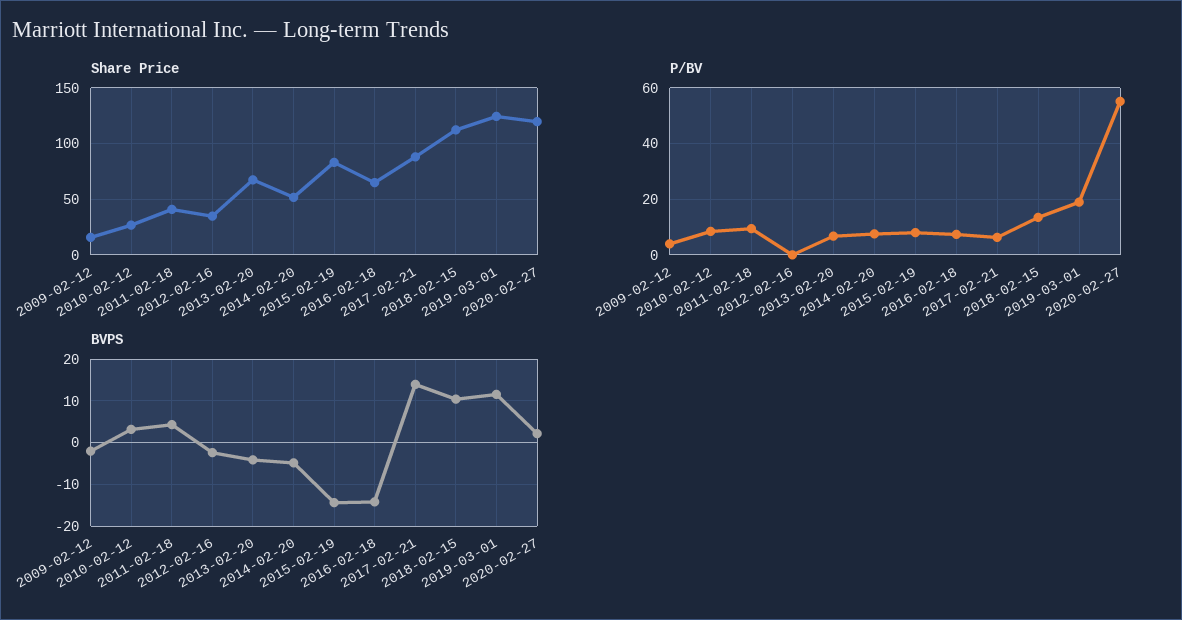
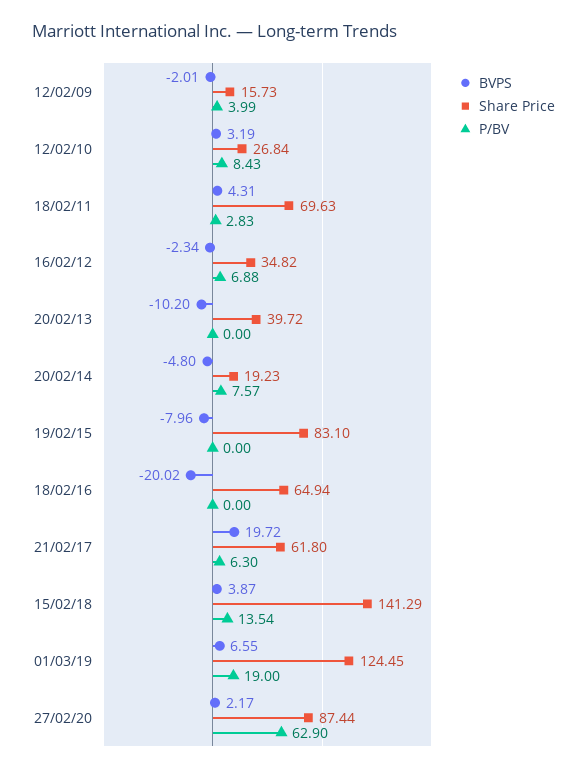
Share Price, 2011-02-18: 40 -> 69.63
Share Price, 2013-02-20: 70 -> 39.72
Share Price, 2014-02-20: 50 -> 19.23
Share Price, 2017-02-21: 90 -> 61.8
Share Price, 2018-02-15: 110 -> 141.29
Share Price, 2020-02-27: 120 -> 87.44
P/BV, 2011-02-18: 10 -> 2.83
P/BV, 2012-02-16: 0 -> 6.88
P/BV, 2013-02-20: 7.5 -> 0
P/BV, 2015-02-19: 7.5 -> 0
P/BV, 2016-02-18: 7.5 -> 0
P/BV, 2020-02-27: 55 -> 62.9
BVPS, 2013-02-20: -4 -> -10.2
BVPS, 2015-02-19: -14 -> -7.96
BVPS, 2016-02-18: -14 -> -20.02
BVPS, 2017-02-21: 14 -> 19.72
BVPS, 2018-02-15: 10 -> 3.87
BVPS, 2019-03-01: 12 -> 6.55

